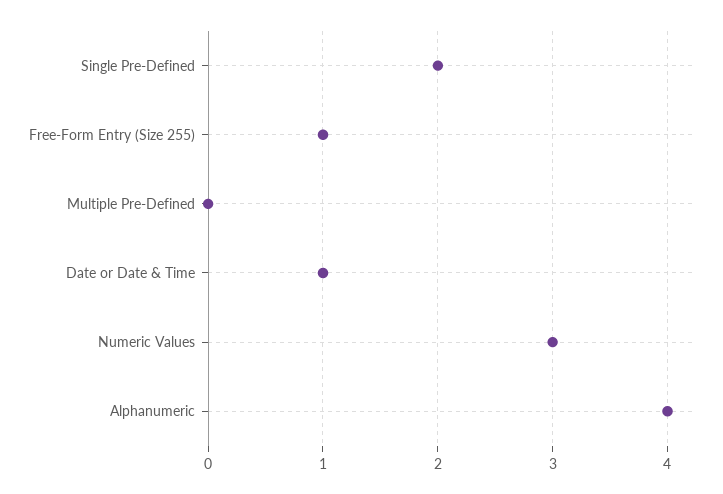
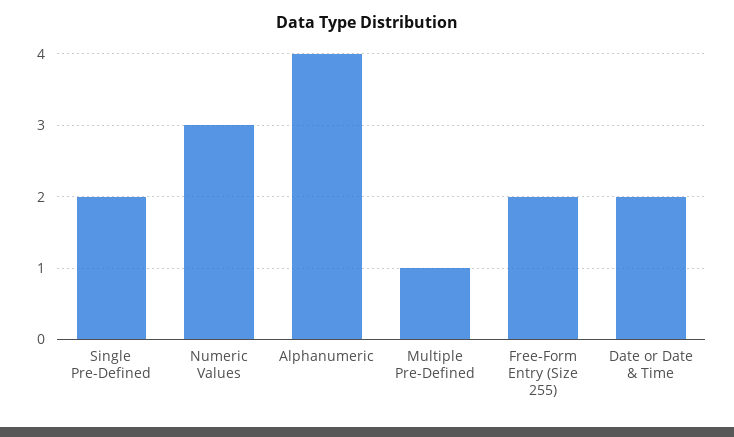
Free-Form Entry (Size 255): 1 -> 2
Multiple Pre-Defined: 0 -> 1
Date or Date & Time: 1 -> 2

